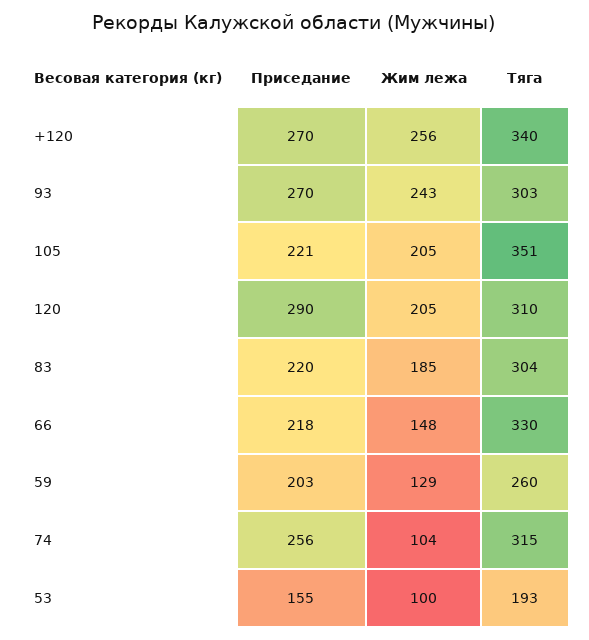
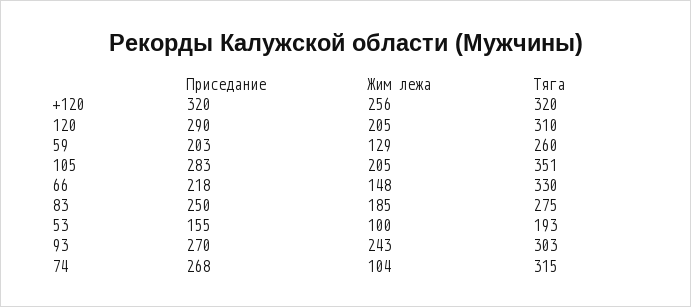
Приседание, +120: 270 -> 320
Тяга, +120: 340 -> 320
Приседание, 105: 221 -> 283
Приседание, 83: 220 -> 250
Тяга, 83: 304 -> 275
Приседание, 74: 256 -> 268

